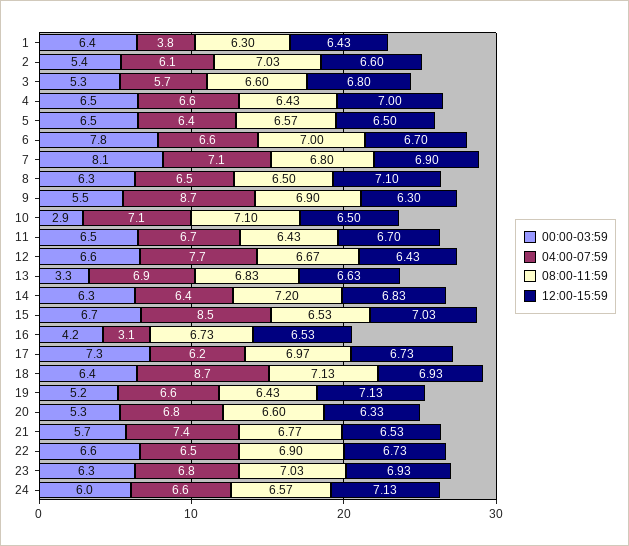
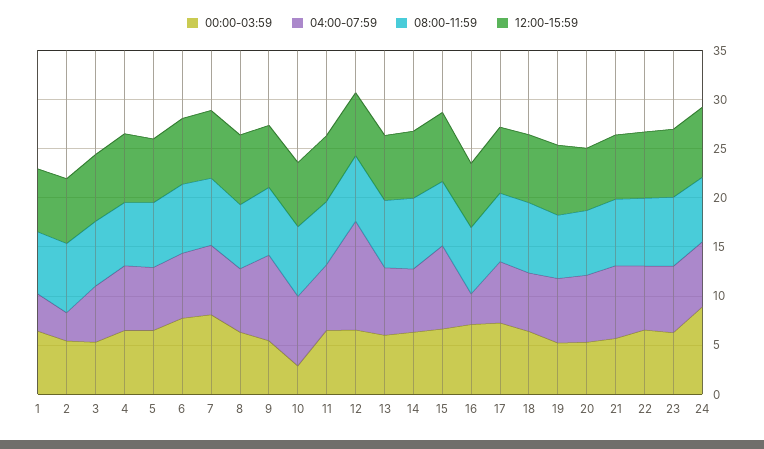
04:00-07:59, 2: 6.1 -> 3
04:00-07:59, 12: 7.7 -> 11
00:00-03:59, 13: 3.3 -> 6
00:00-03:59, 16: 4.2 -> 7
04:00-07:59, 18: 8.7 -> 6
00:00-03:59, 24: 6 -> 9

